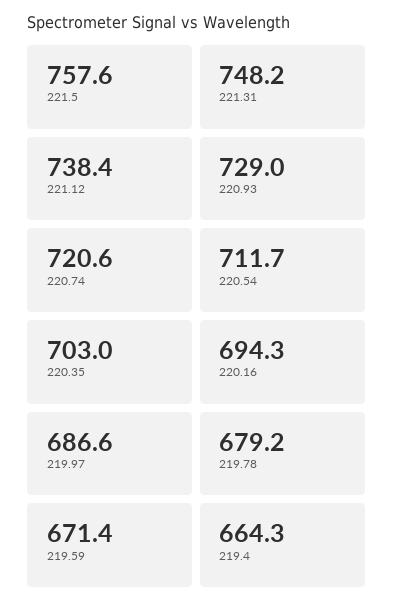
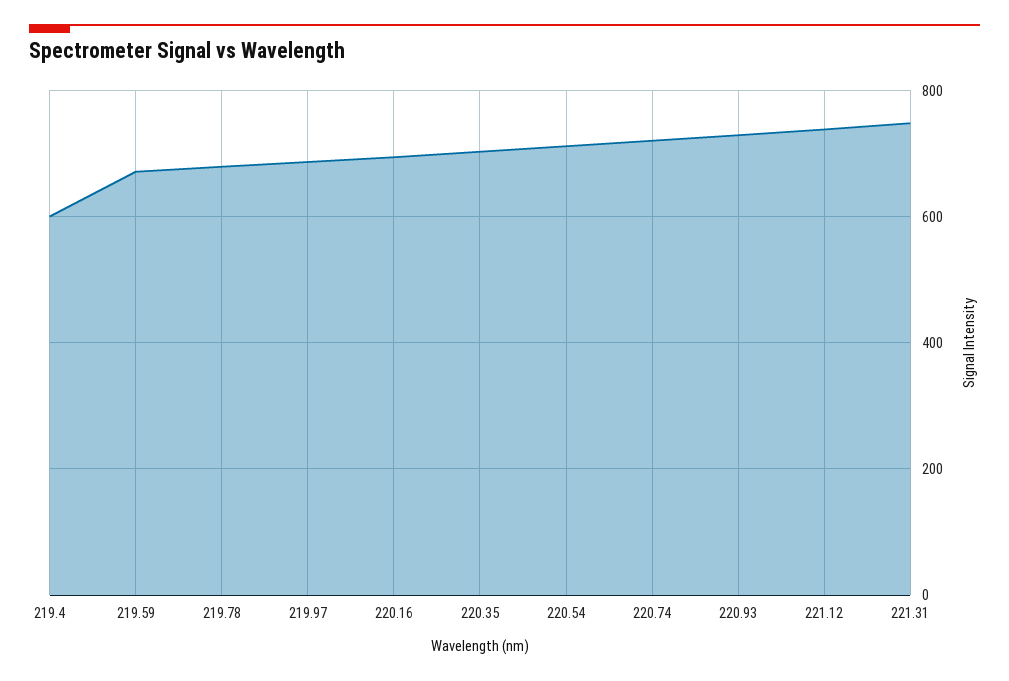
221.5: 757.6 -> none
219.4: 664.3 -> 600

